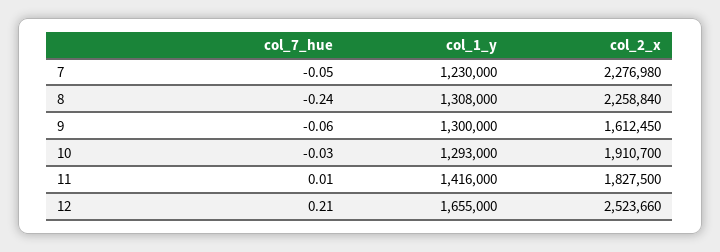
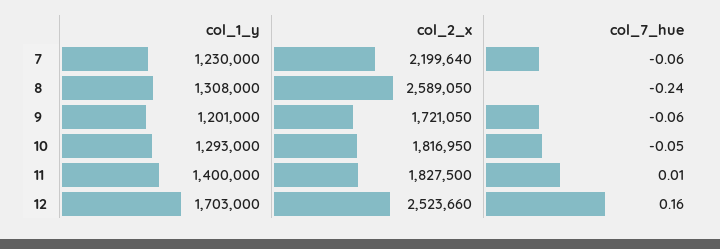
col_7_hue, 7: -0.05 -> -0.06
col_2_x, 7: 2276980 -> 2199640
col_2_x, 8: 2258840 -> 2589050
col_1_y, 9: 1300000 -> 1201000
col_2_x, 9: 1612450 -> 1721050
col_7_hue, 10: -0.03 -> -0.05
col_2_x, 10: 1910700 -> 1816950
col_1_y, 11: 1416000 -> 1400000
col_7_hue, 12: 0.21 -> 0.16
col_1_y, 12: 1655000 -> 1703000

